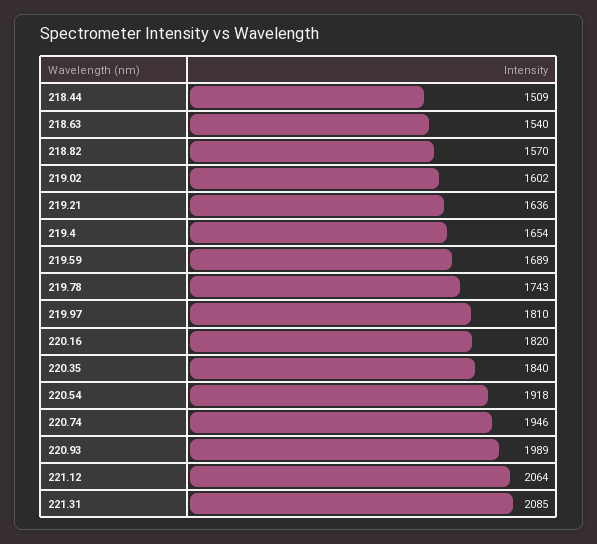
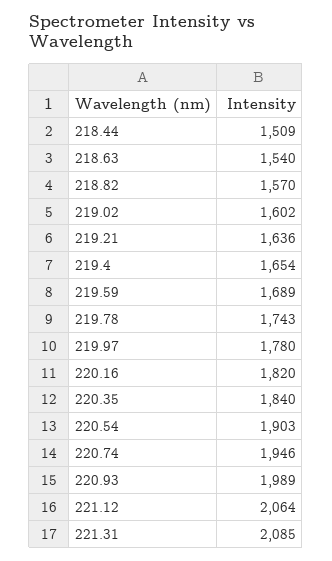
219.97: 1810 -> 1780
220.54: 1918 -> 1903

